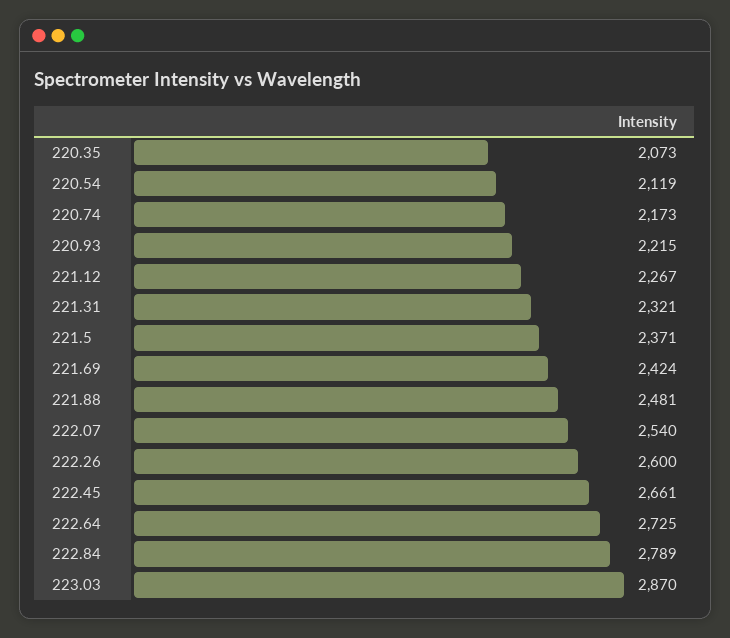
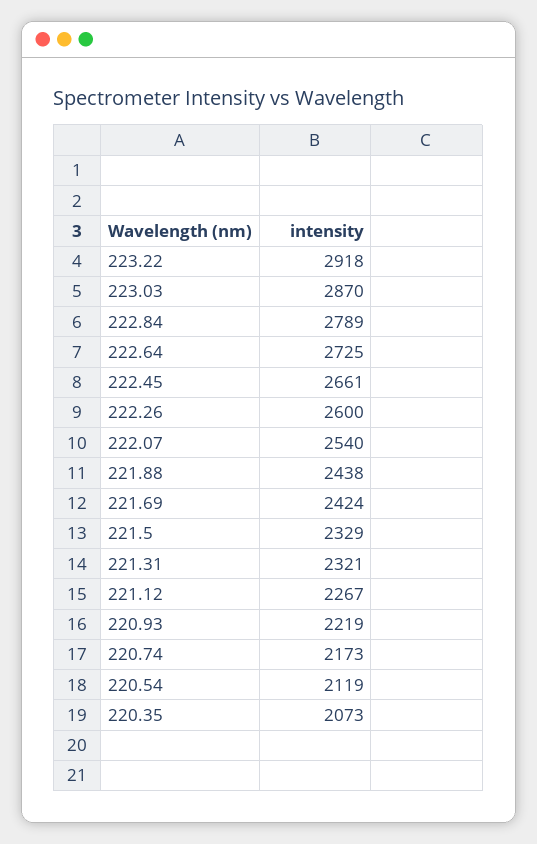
220.93: 2215 -> 2219
221.5: 2371 -> 2329
221.88: 2481 -> 2438
223.22: none -> 2918

